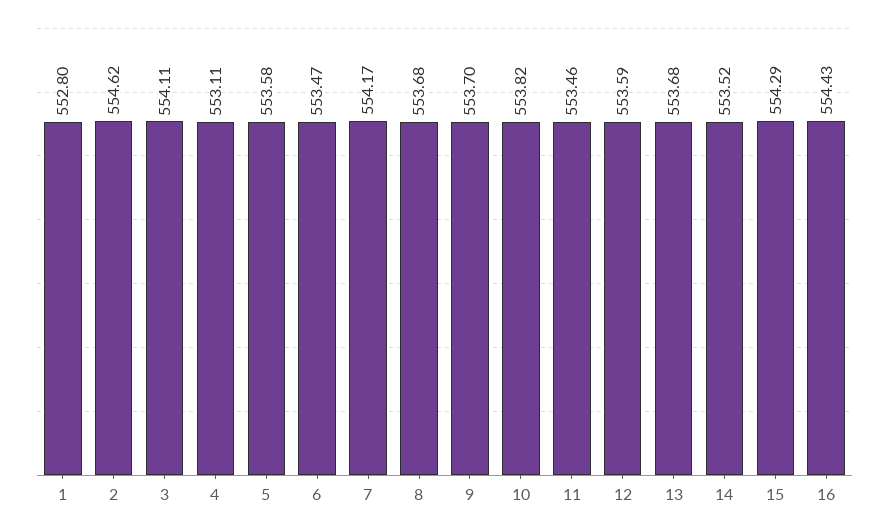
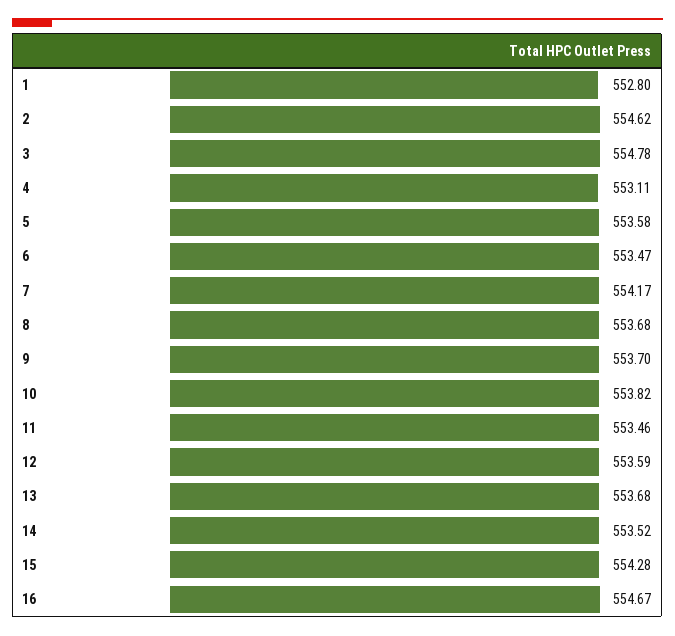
3: 554.11 -> 554.78
15: 554.29 -> 554.28
16: 554.43 -> 554.67

